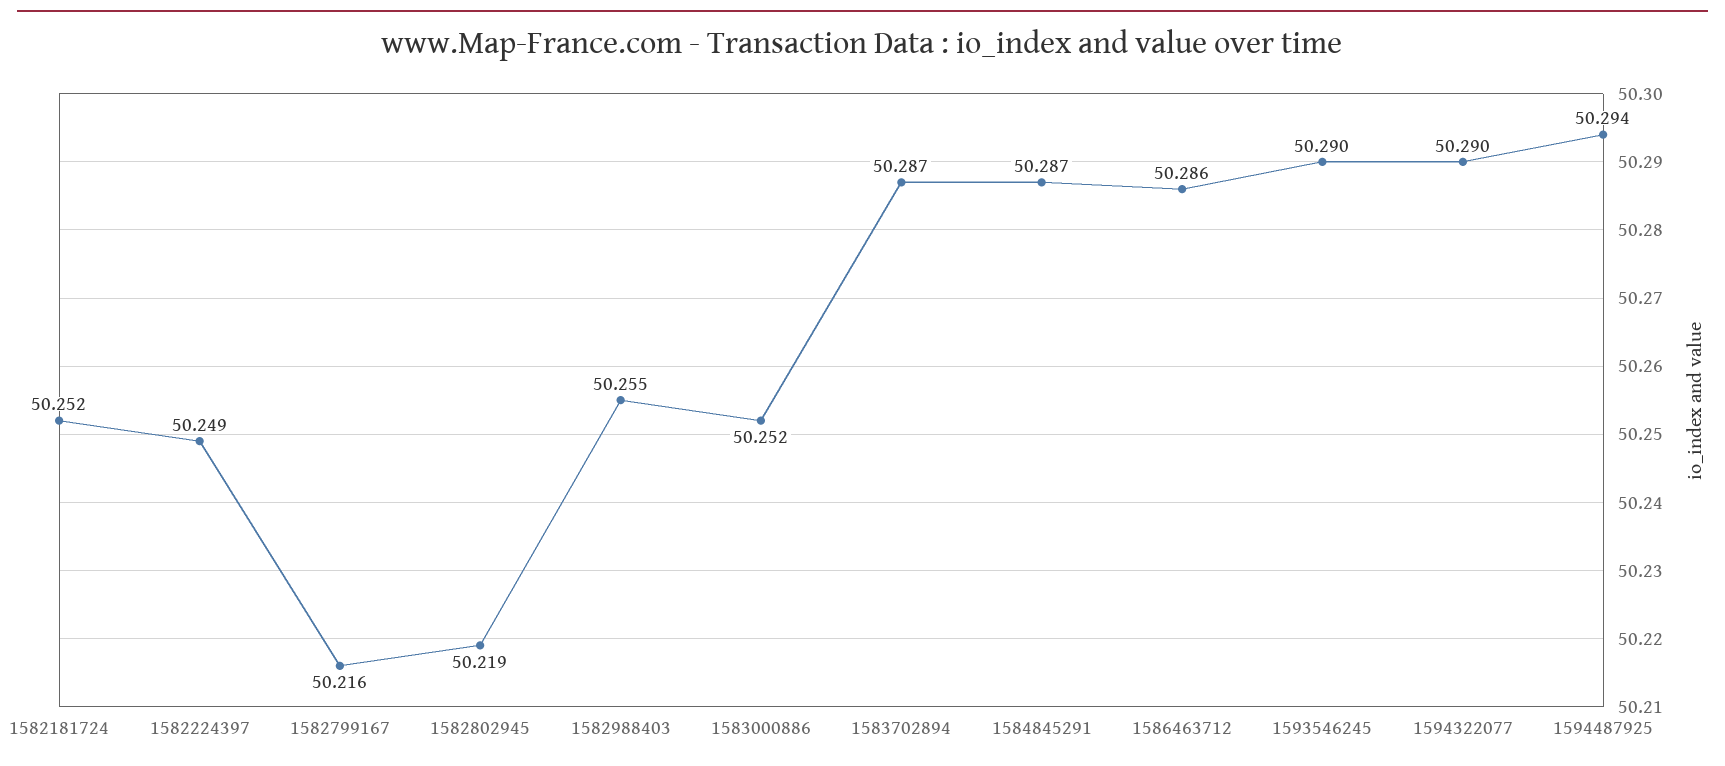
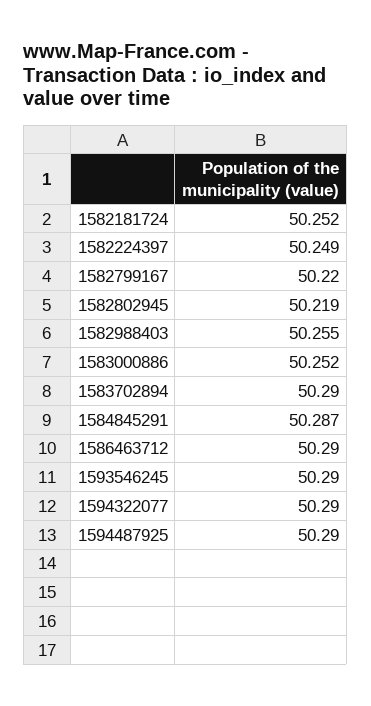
1582799167: 50.216 -> 50.22
1583702894: 50.287 -> 50.29
1586463712: 50.286 -> 50.29
1594487925: 50.294 -> 50.29

